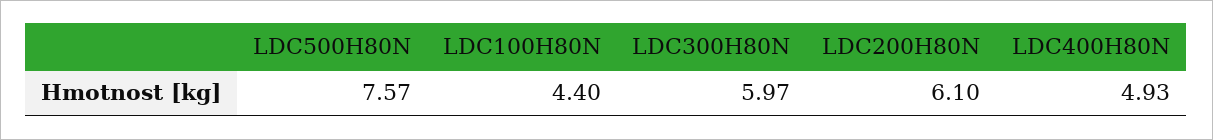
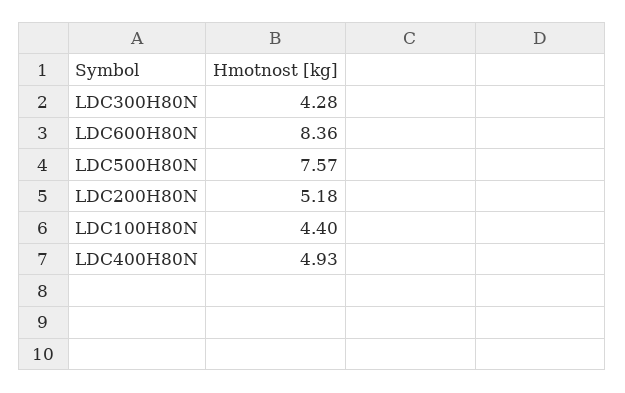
LDC300H80N: 5.97 -> 4.28
LDC200H80N: 6.1 -> 5.18
LDC600H80N: none -> 8.36

